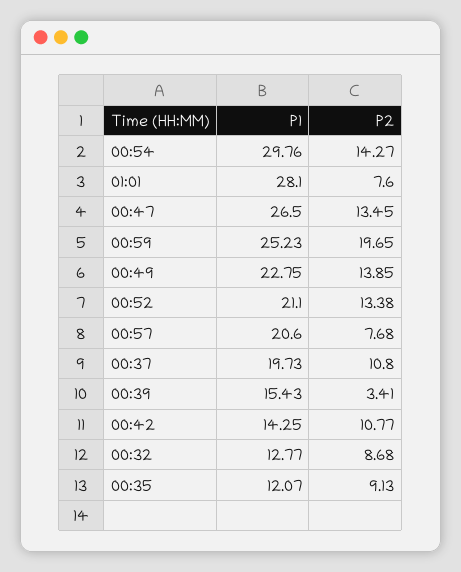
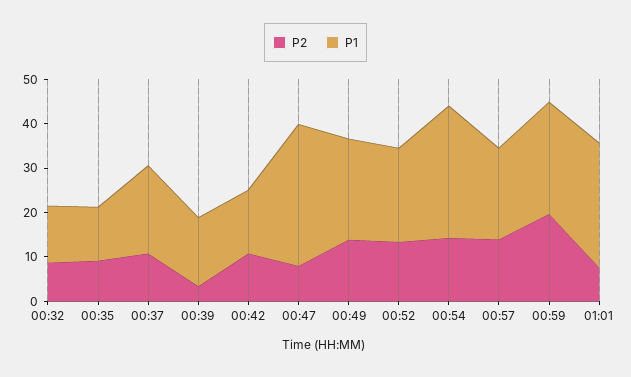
P1, 00:47: 26.5 -> 32
P2, 00:47: 13.45 -> 8
P2, 00:57: 7.68 -> 14

